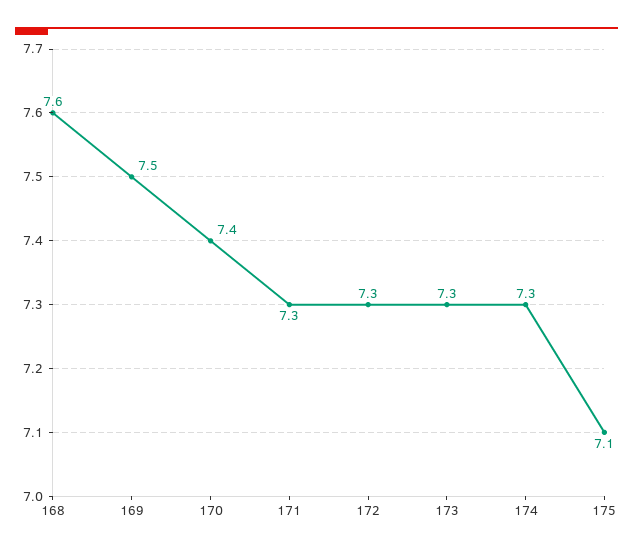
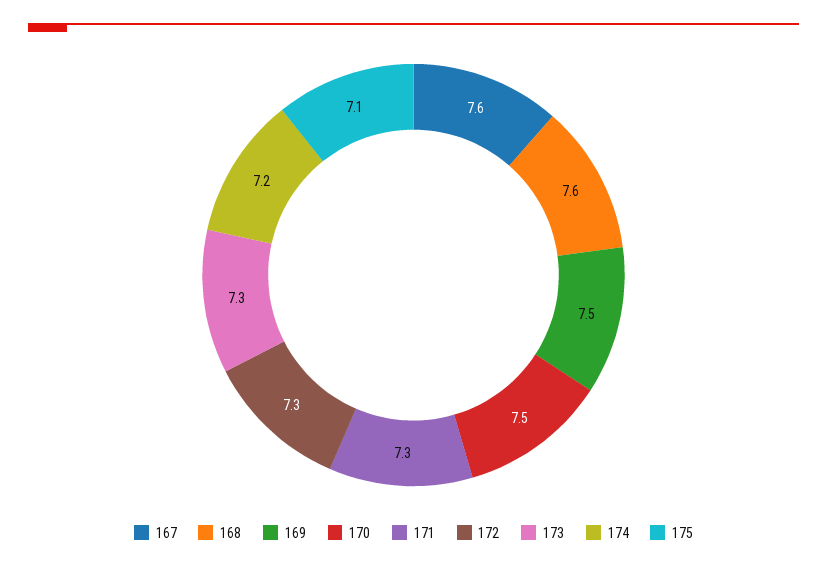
170: 7.4 -> 7.5
174: 7.3 -> 7.2
167: none -> 7.6

